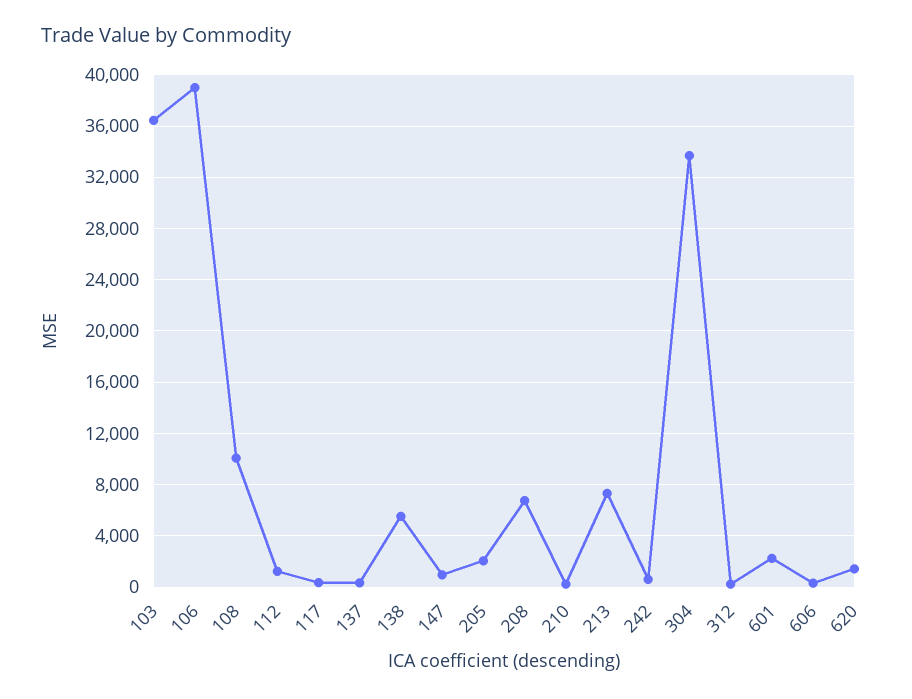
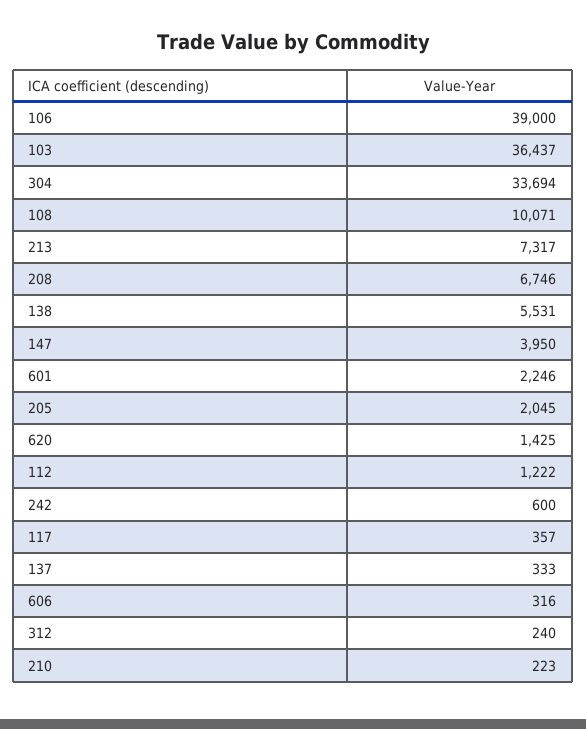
147: 1000 -> 3950

